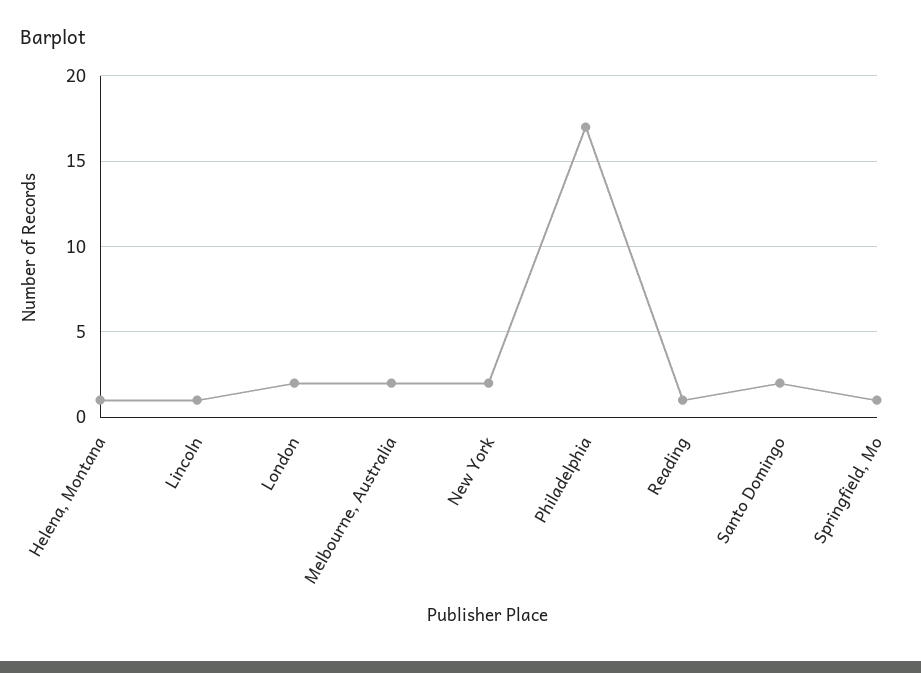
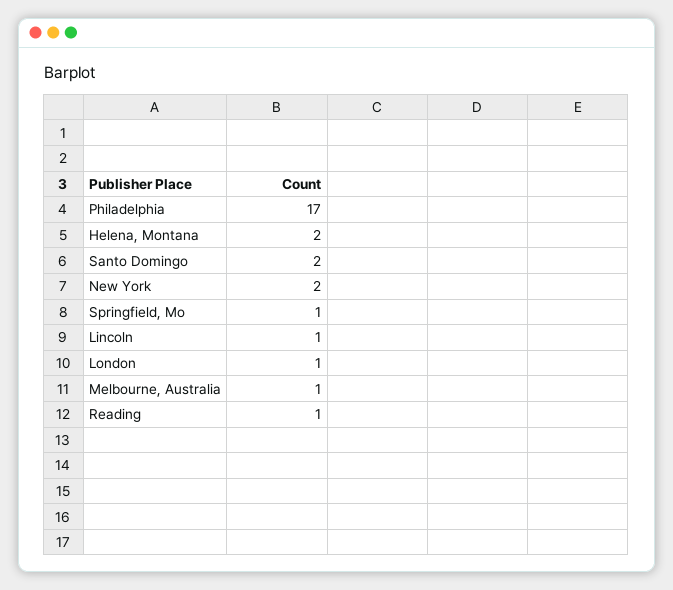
Helena, Montana: 1 -> 2
London: 2 -> 1
Melbourne, Australia: 2 -> 1

